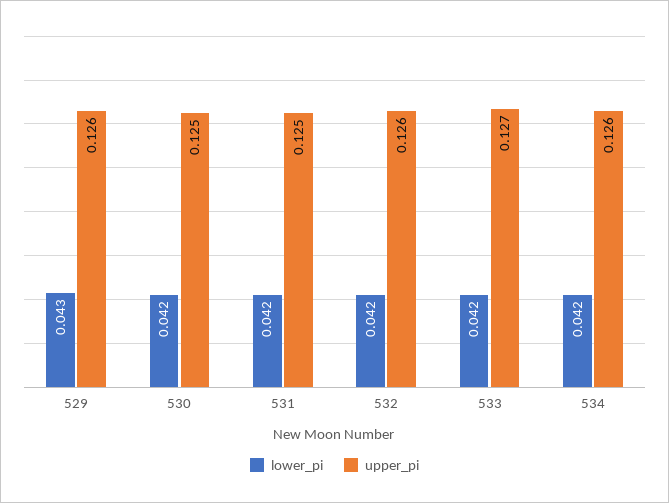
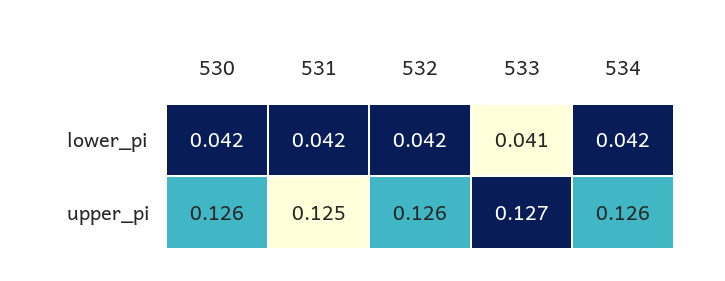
lower_pi, 529: 0.043 -> none
upper_pi, 529: 0.126 -> none
upper_pi, 530: 0.125 -> 0.126
lower_pi, 533: 0.042 -> 0.041

